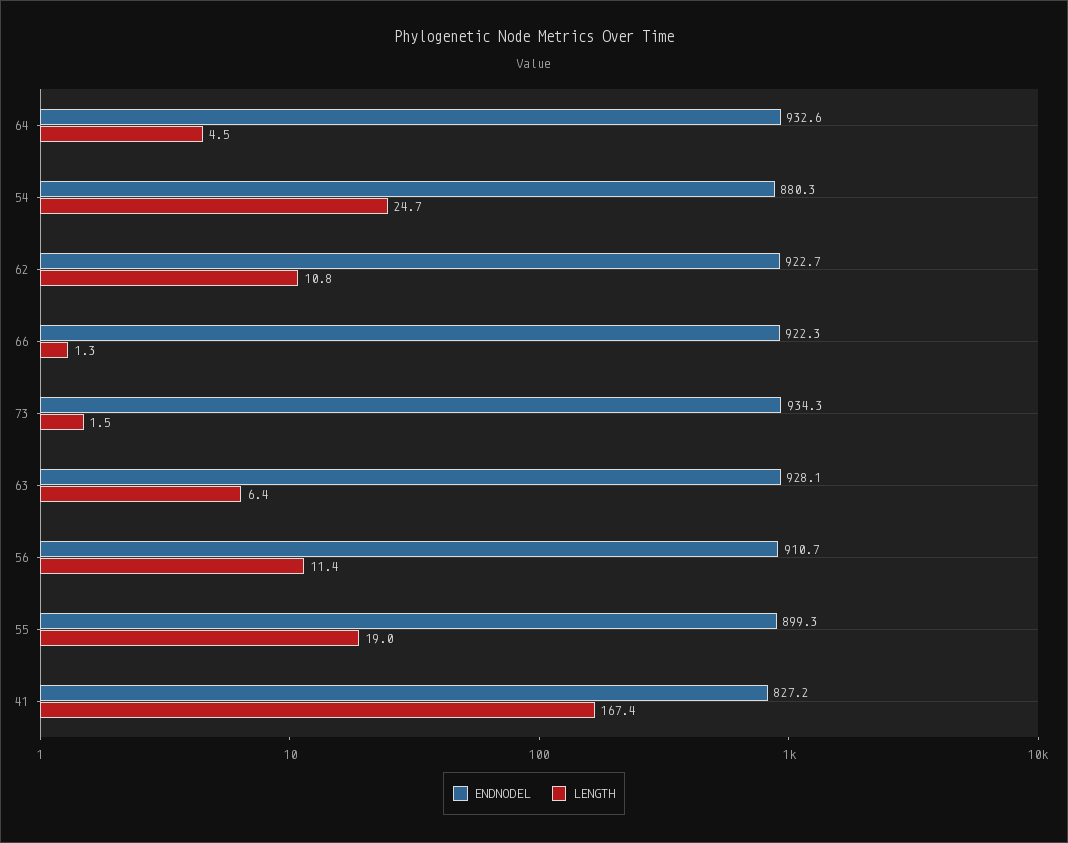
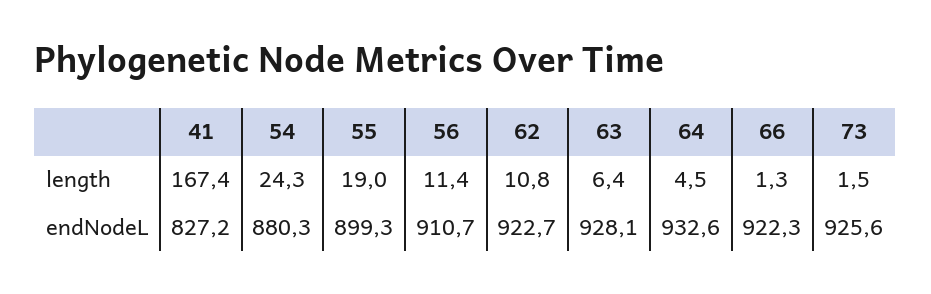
LENGTH, 54: 24.7 -> 24.3
ENDNODEL, 73: 934.3 -> 925.6

